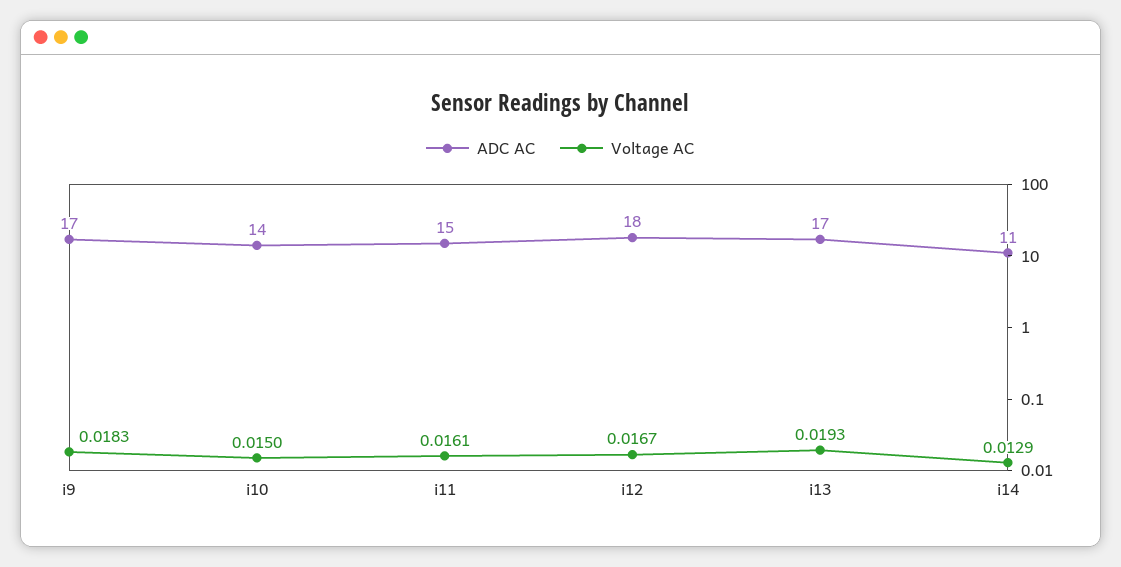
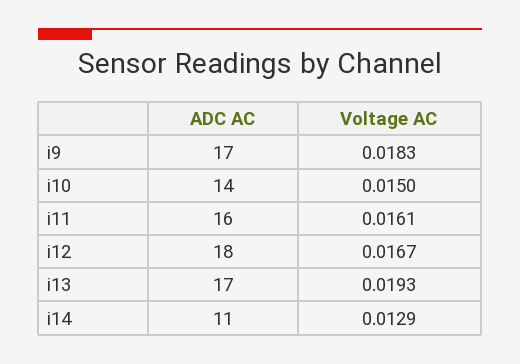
ADC AC, i11: 15 -> 16

